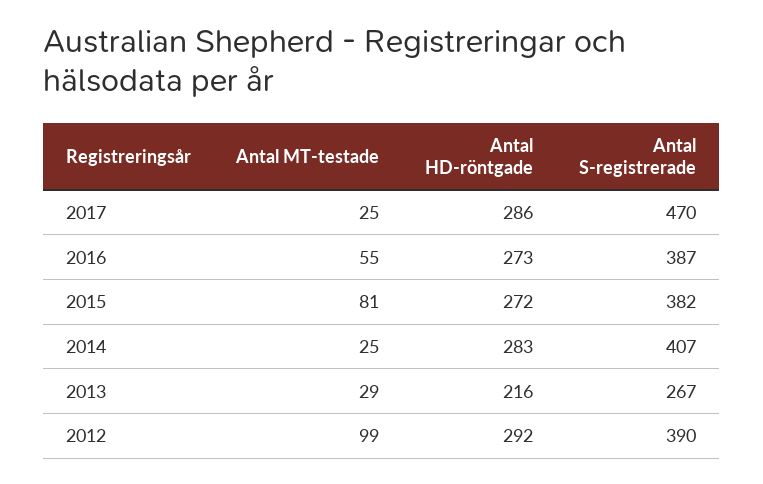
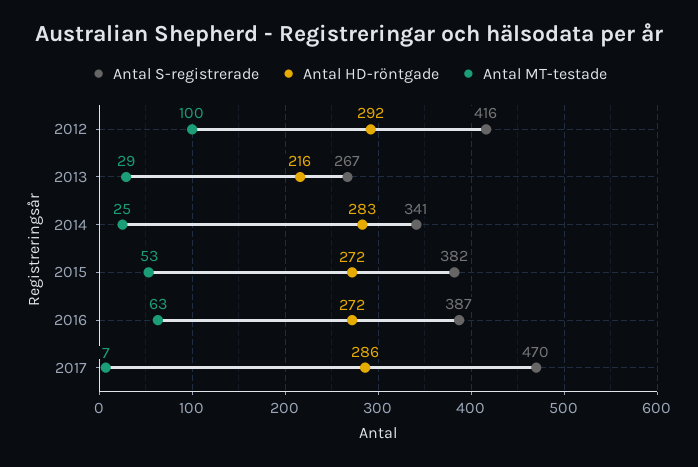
Antal MT-testade, 2017: 25 -> 7
Antal MT-testade, 2016: 55 -> 63
Antal HD-röntgade, 2016: 273 -> 272
Antal MT-testade, 2015: 81 -> 53
Antal S-registrerade, 2014: 407 -> 341
Antal MT-testade, 2012: 99 -> 100
Antal S-registrerade, 2012: 390 -> 416

